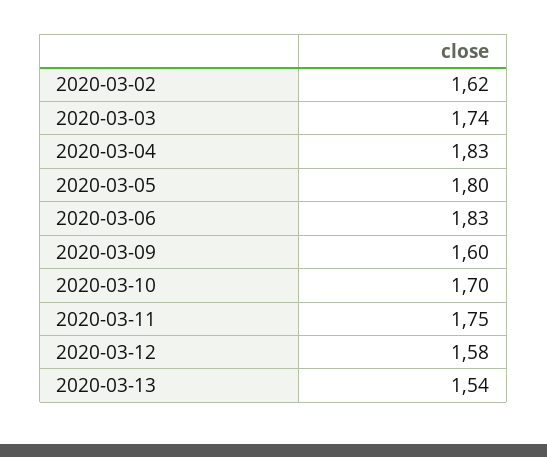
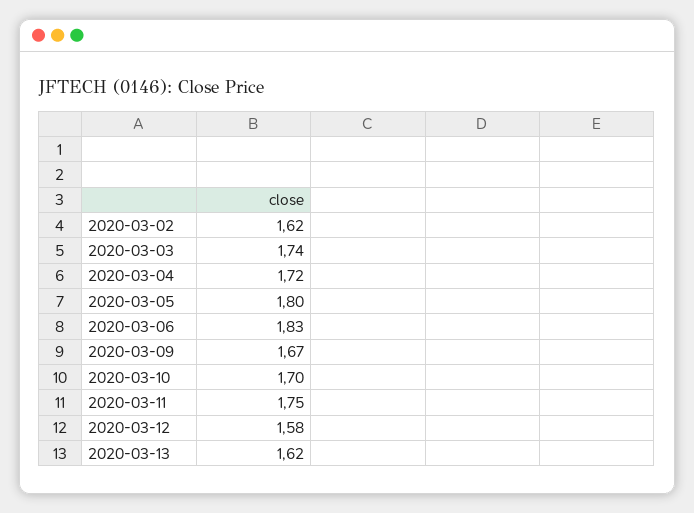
2020-03-04: 1.83 -> 1.72
2020-03-09: 1.6 -> 1.67
2020-03-13: 1.54 -> 1.62

